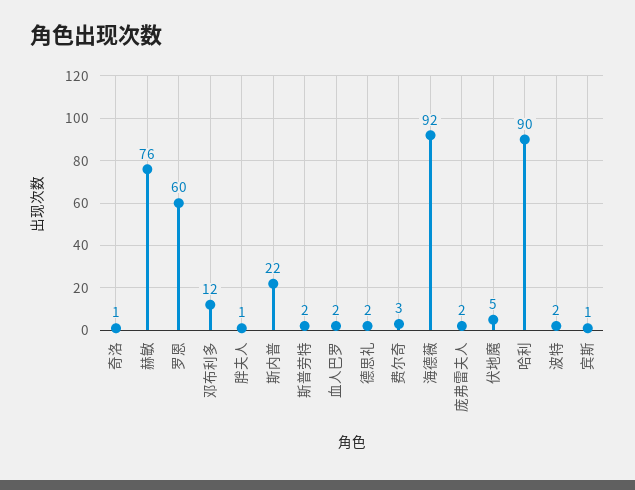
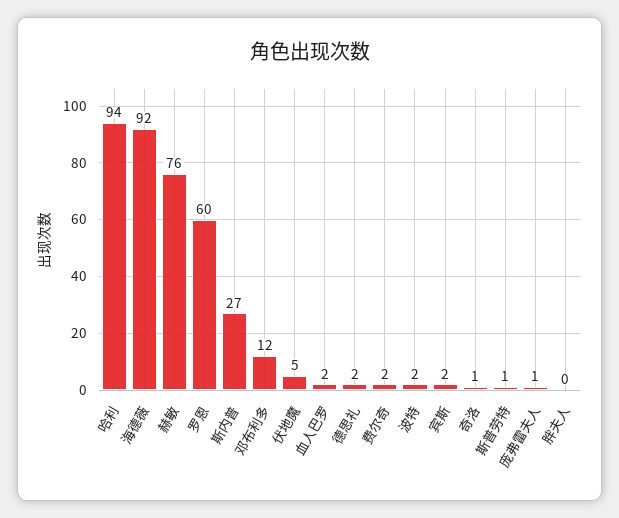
胖夫人: 1 -> 0
斯内普: 22 -> 27
斯普劳特: 2 -> 1
费尔奇: 3 -> 2
庞弗雷夫人: 2 -> 1
哈利: 90 -> 94
宾斯: 1 -> 2

